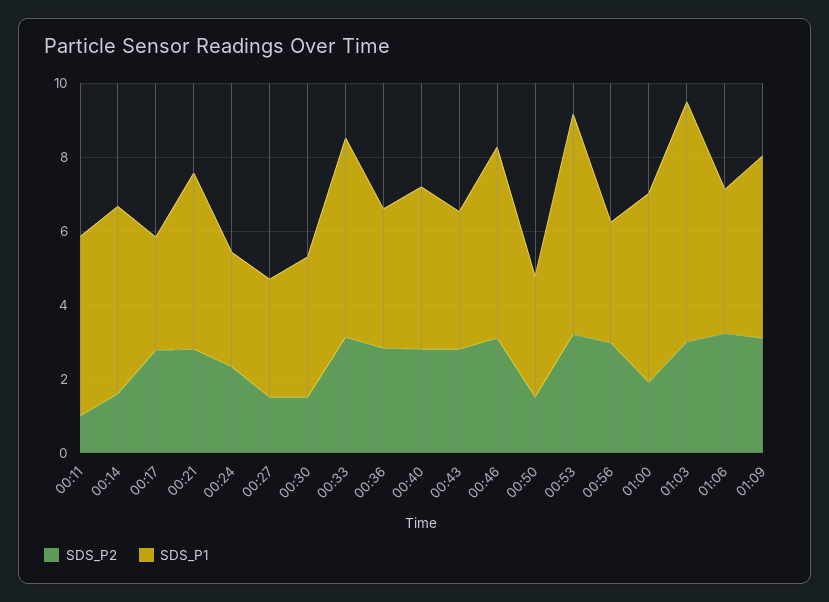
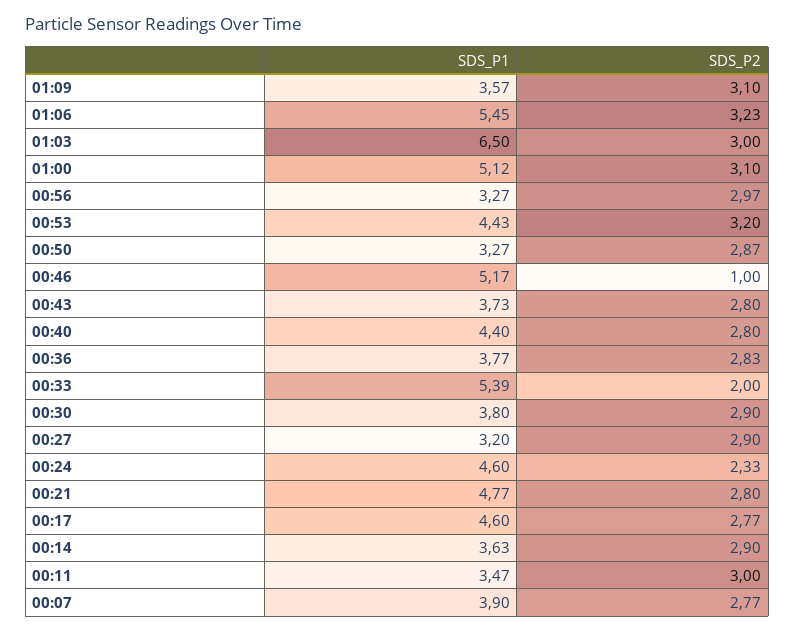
SDS_P2, 00:11: 1 -> 3
SDS_P1, 00:11: 5 -> 3.47
SDS_P2, 00:14: 1.5 -> 2.9
SDS_P1, 00:14: 5 -> 3.63
SDS_P1, 00:17: 3 -> 4.6
SDS_P1, 00:24: 3 -> 4.6
SDS_P2, 00:27: 1.5 -> 2.9
SDS_P2, 00:30: 1.5 -> 2.9
SDS_P2, 00:33: 3 -> 2
SDS_P2, 00:46: 3 -> 1
SDS_P2, 00:50: 1.5 -> 2.87
SDS_P1, 00:53: 6 -> 4.43
SDS_P2, 01:00: 2 -> 3.1
SDS_P1, 01:06: 4 -> 5.45
SDS_P1, 01:09: 5 -> 3.57
SDS_P1, 00:07: none -> 3.9
SDS_P2, 00:07: none -> 2.77

